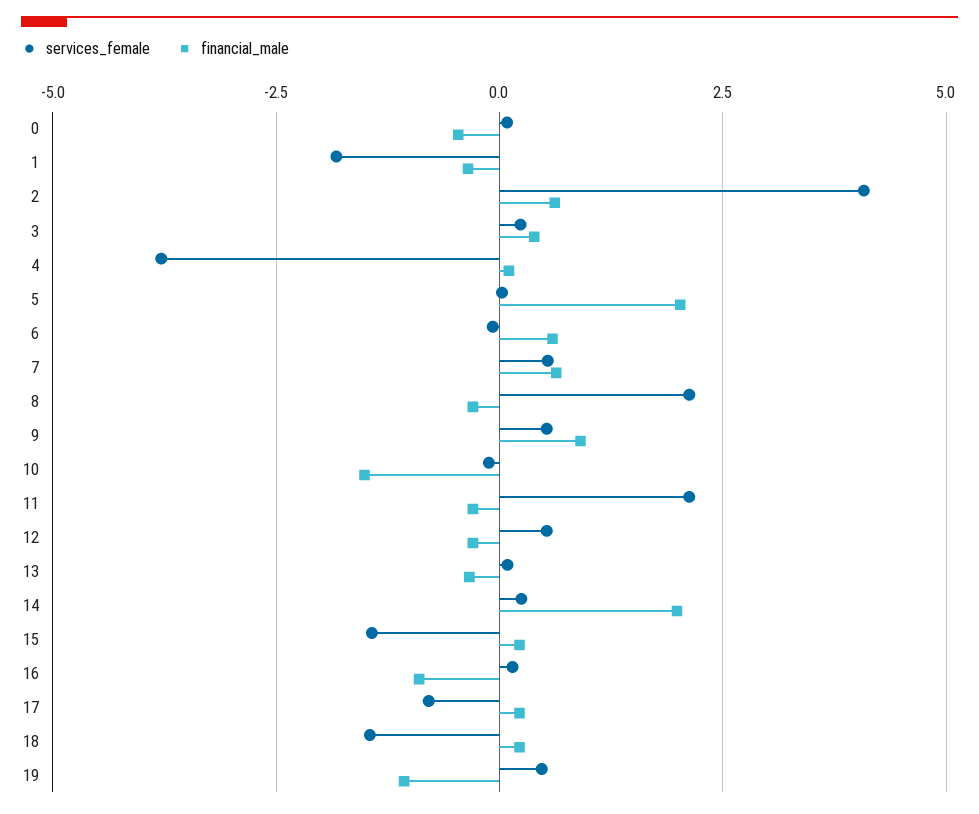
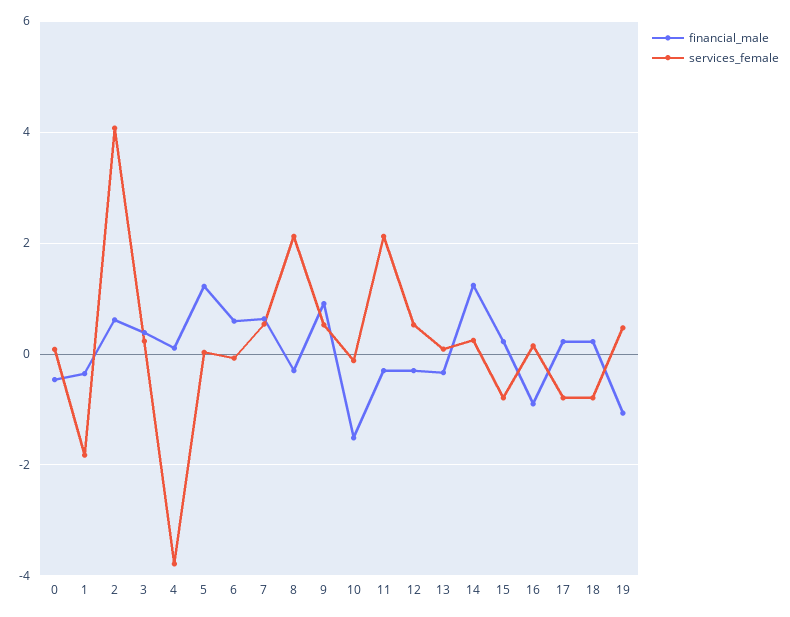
financial_male, 5: 2 -> 1.2
financial_male, 14: 2 -> 1.2
services_female, 15: -1.5 -> -0.8
services_female, 18: -1.5 -> -0.8

